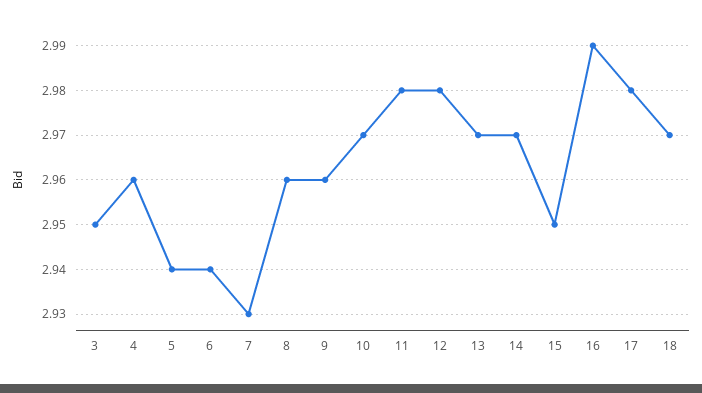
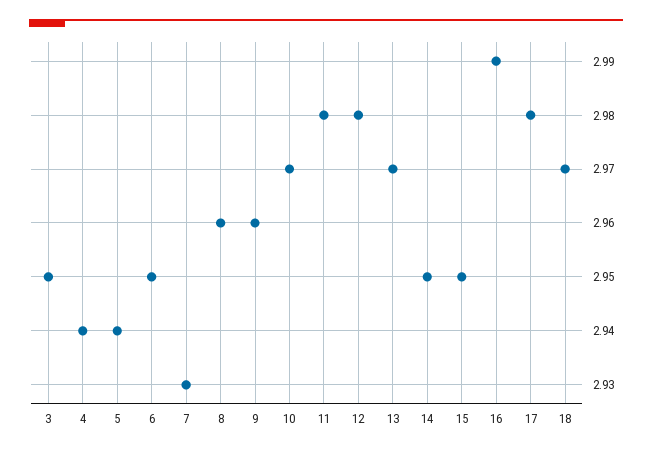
4: 2.96 -> 2.94
6: 2.94 -> 2.95
14: 2.97 -> 2.95

